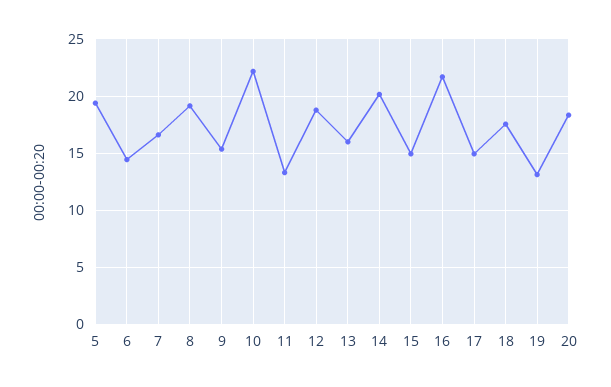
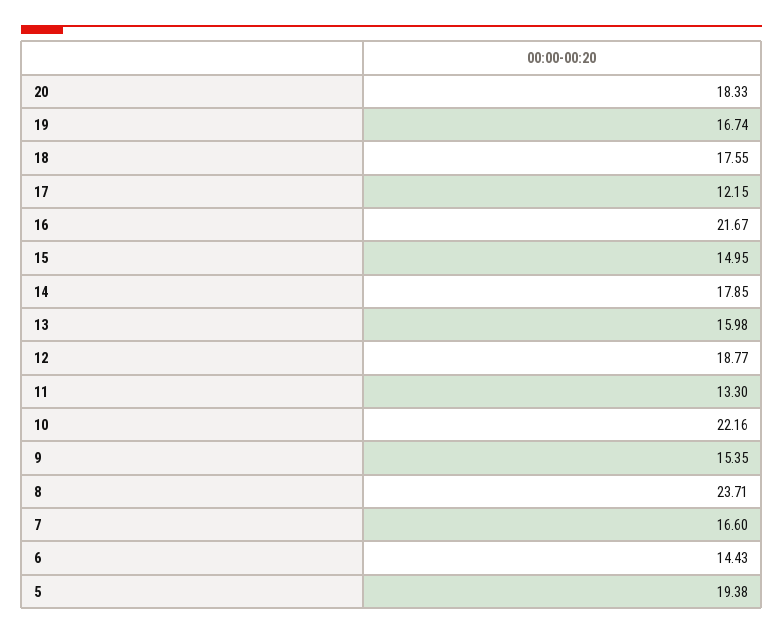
8: 19 -> 23.71
14: 20 -> 17.85
17: 15 -> 12.15
19: 13 -> 16.74

